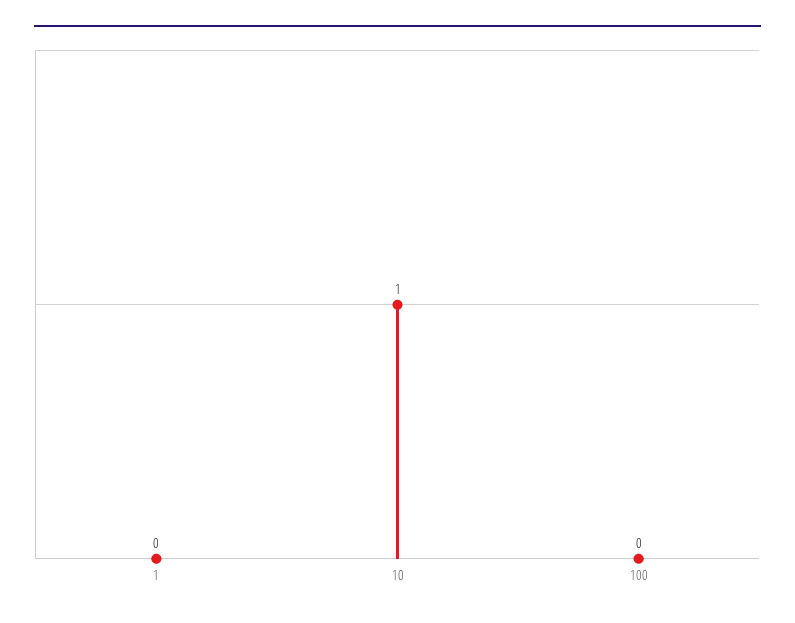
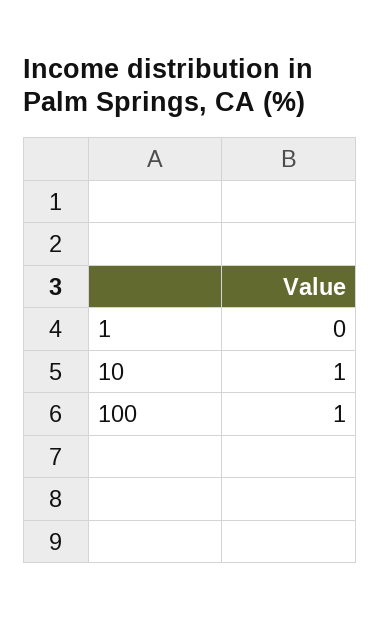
100: 0 -> 1

